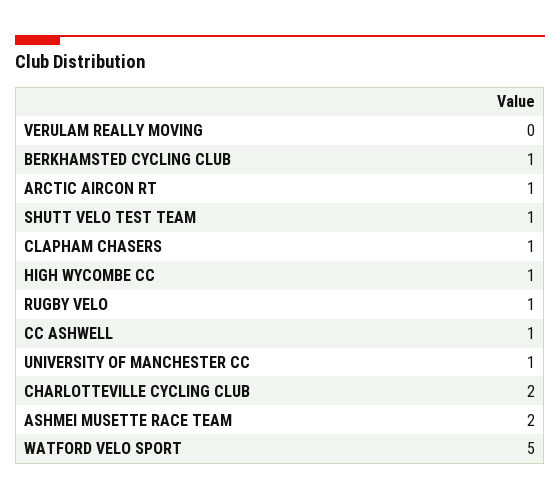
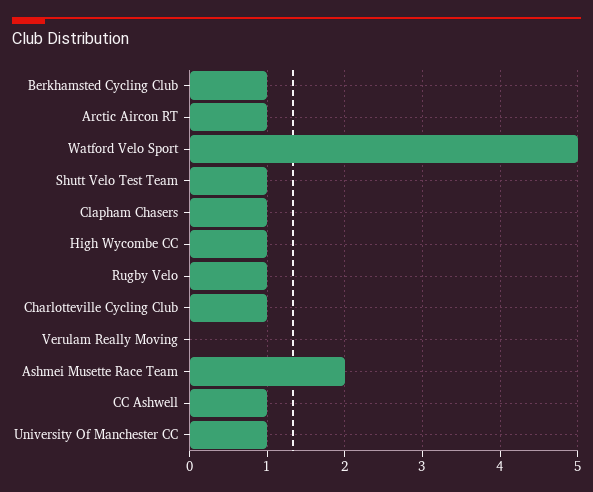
CHARLOTTEVILLE CYCLING CLUB: 2 -> 1

